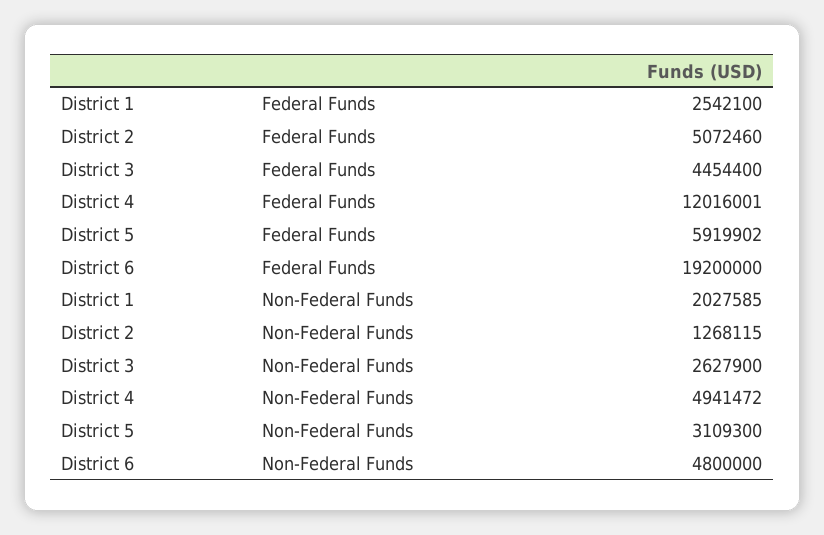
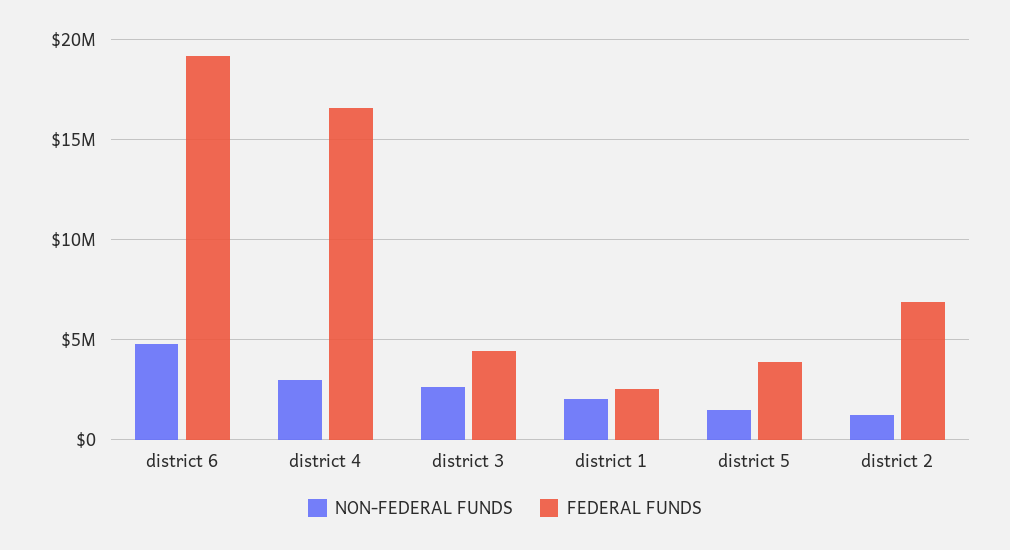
Federal Funds, District 2: 5072460 -> 7000000
Federal Funds, District 4: 12016001 -> 16500000
Federal Funds, District 5: 5919902 -> 4000000
Non-Federal Funds, District 4: 4941472 -> 3000000
Non-Federal Funds, District 5: 3109300 -> 1500000

